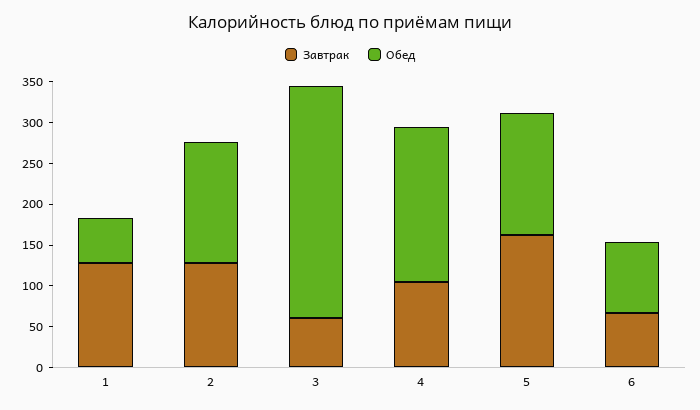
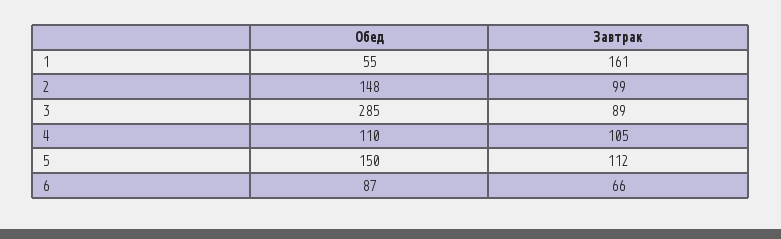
Завтрак, 1: 130 -> 161
Завтрак, 2: 130 -> 99
Завтрак, 3: 60 -> 89
Обед, 4: 190 -> 110
Завтрак, 5: 160 -> 112

